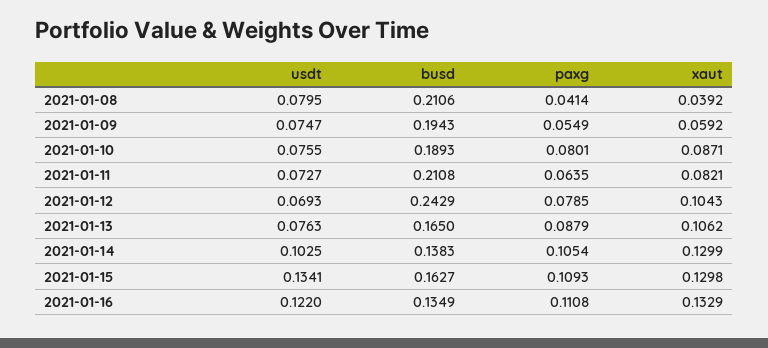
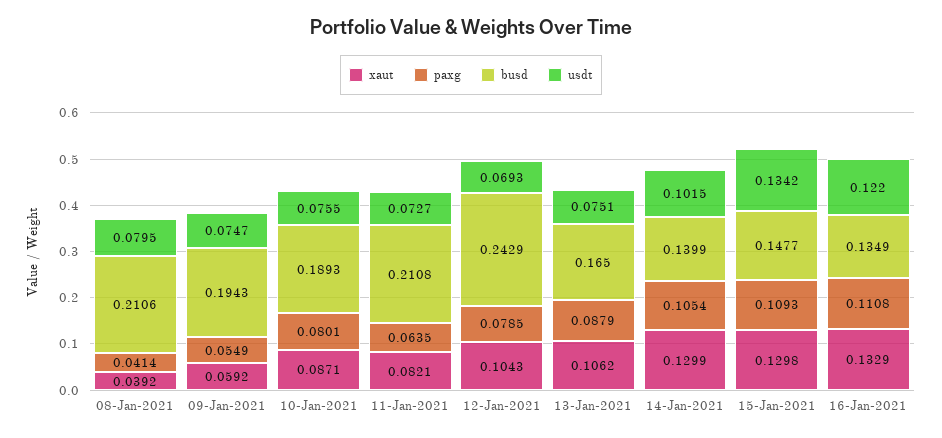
usdt, 2021-01-13: 0.0763 -> 0.0751
usdt, 2021-01-14: 0.1025 -> 0.1015
busd, 2021-01-14: 0.1383 -> 0.1399
usdt, 2021-01-15: 0.1341 -> 0.1342
busd, 2021-01-15: 0.1627 -> 0.1477

